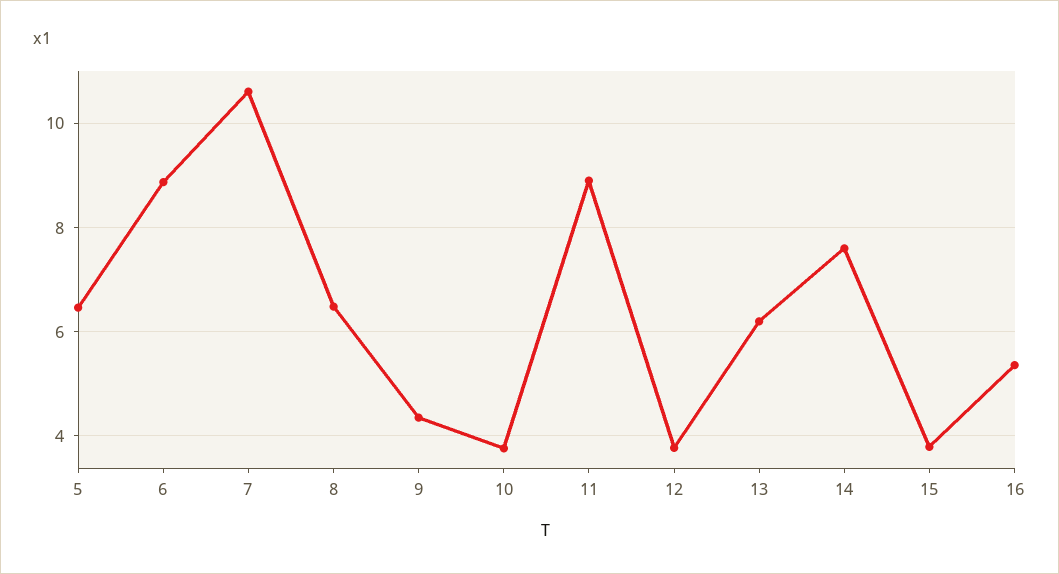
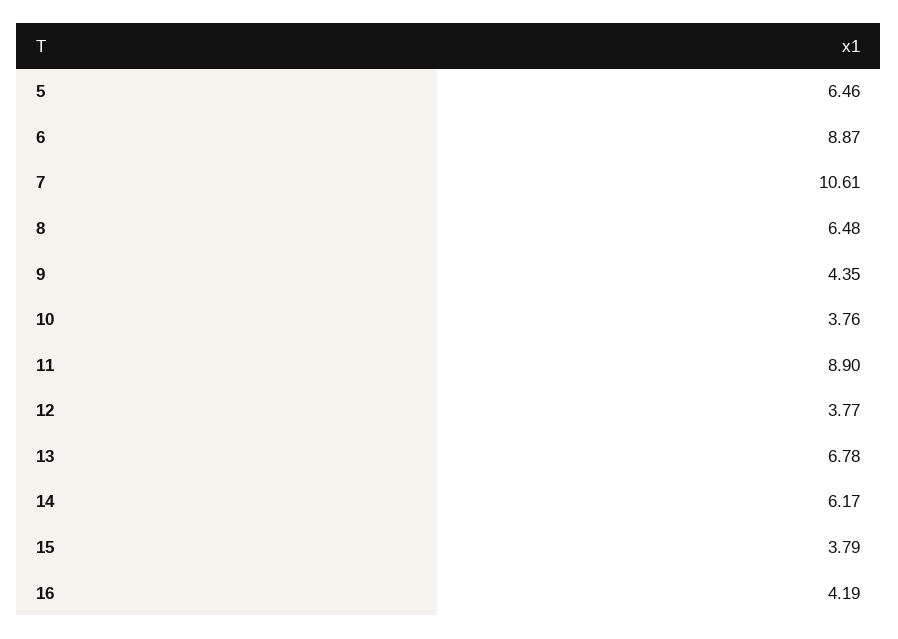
13: 6.2 -> 6.78
14: 7.6 -> 6.17
16: 5.4 -> 4.19

